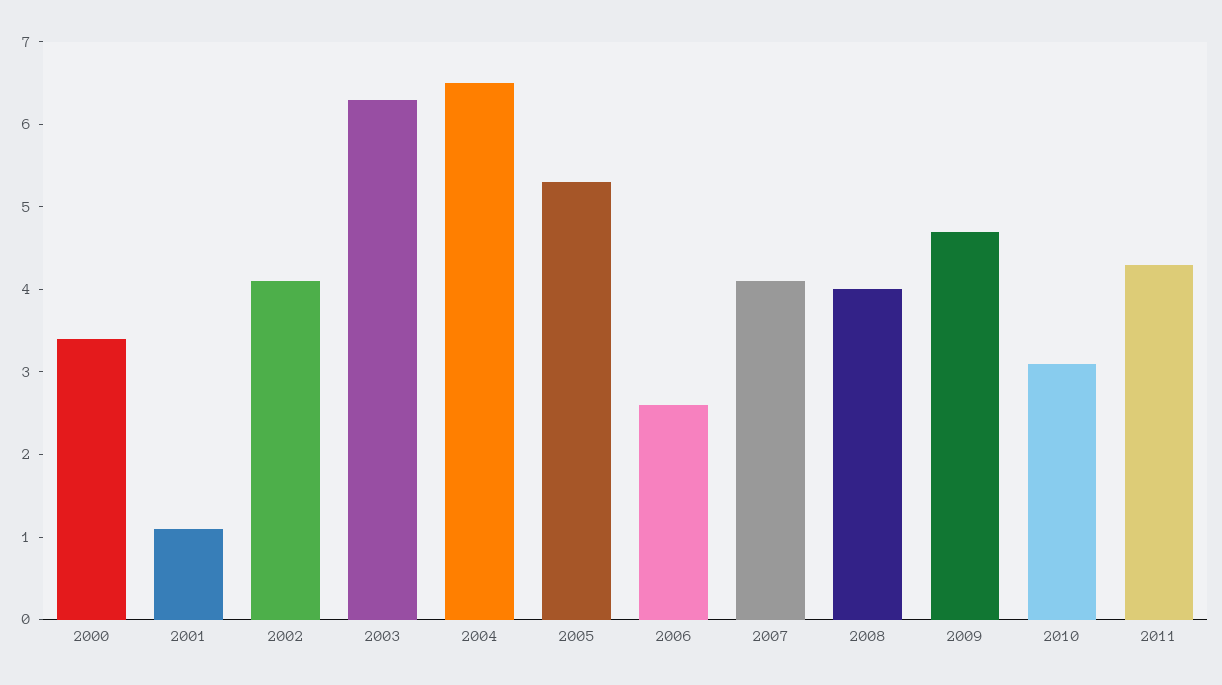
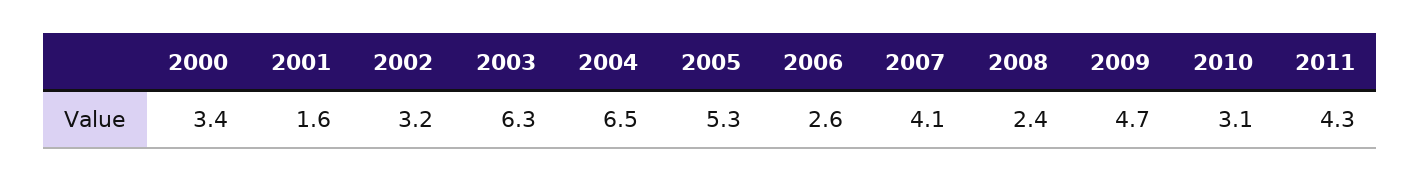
2001: 1.1 -> 1.6
2002: 4.1 -> 3.2
2008: 4 -> 2.4

